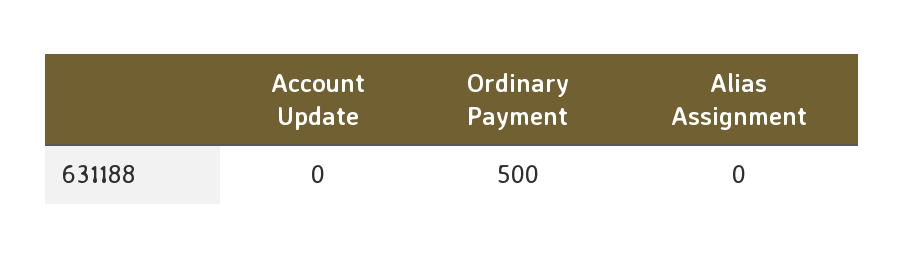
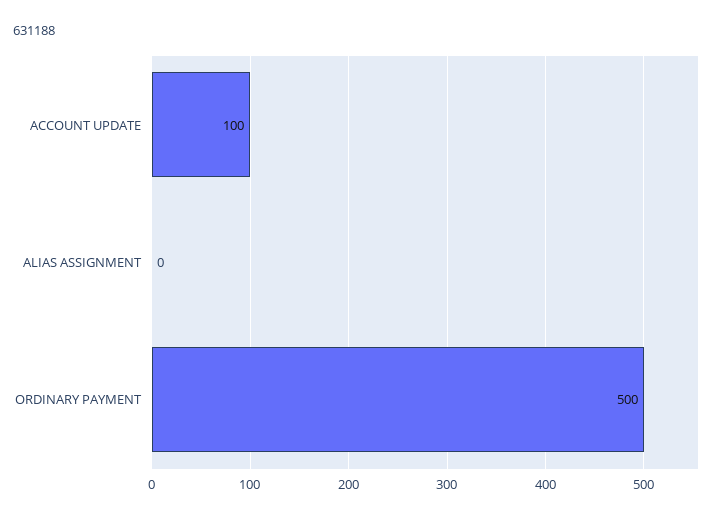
Account Update: 0 -> 100

